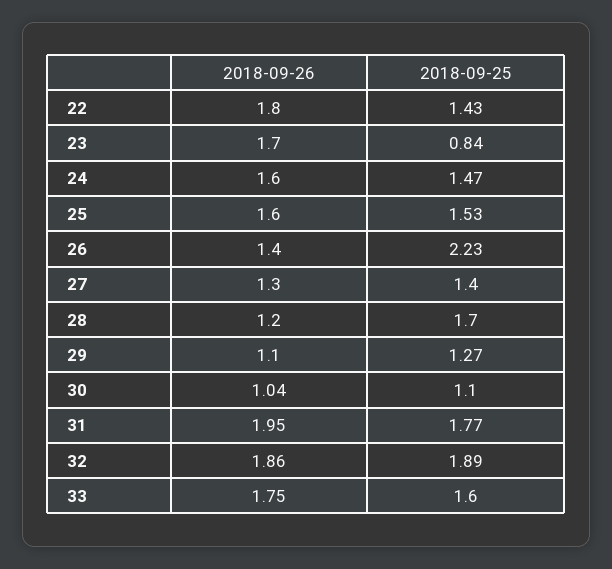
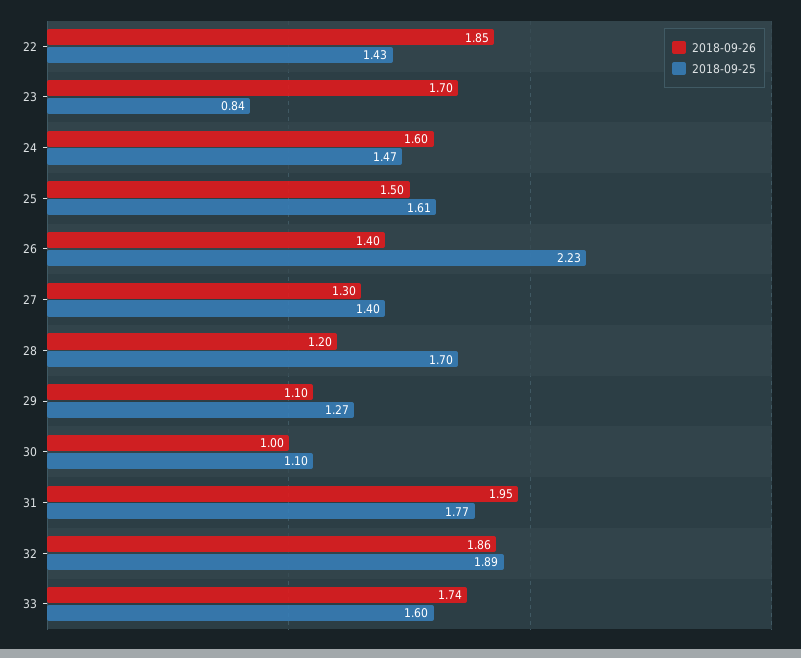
2018-09-26, 22: 1.8 -> 1.85
2018-09-26, 25: 1.6 -> 1.5
2018-09-25, 25: 1.53 -> 1.61
2018-09-26, 30: 1.04 -> 1
2018-09-26, 33: 1.75 -> 1.74

